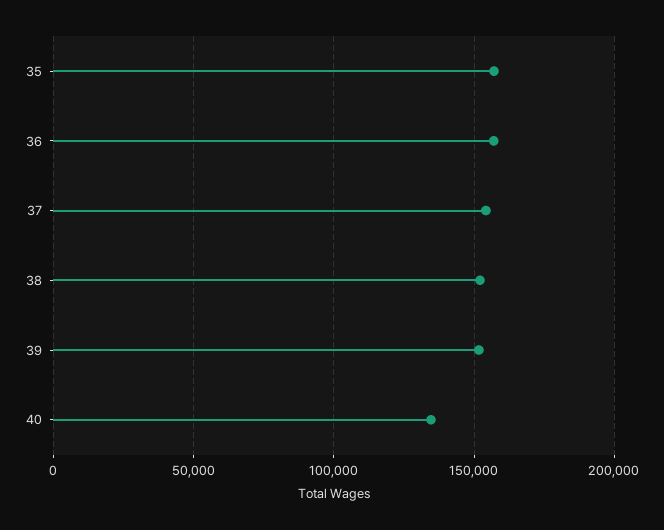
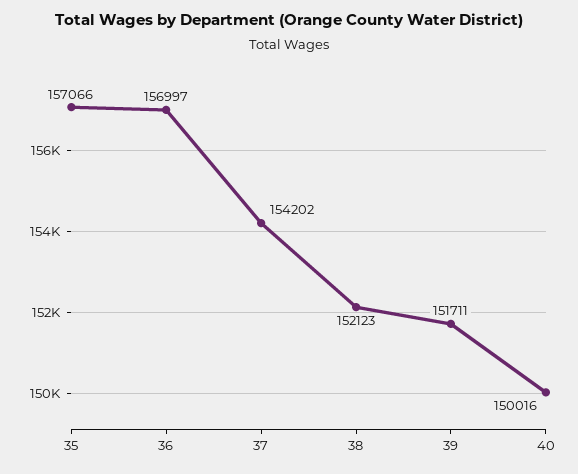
40: 135000 -> 150016

